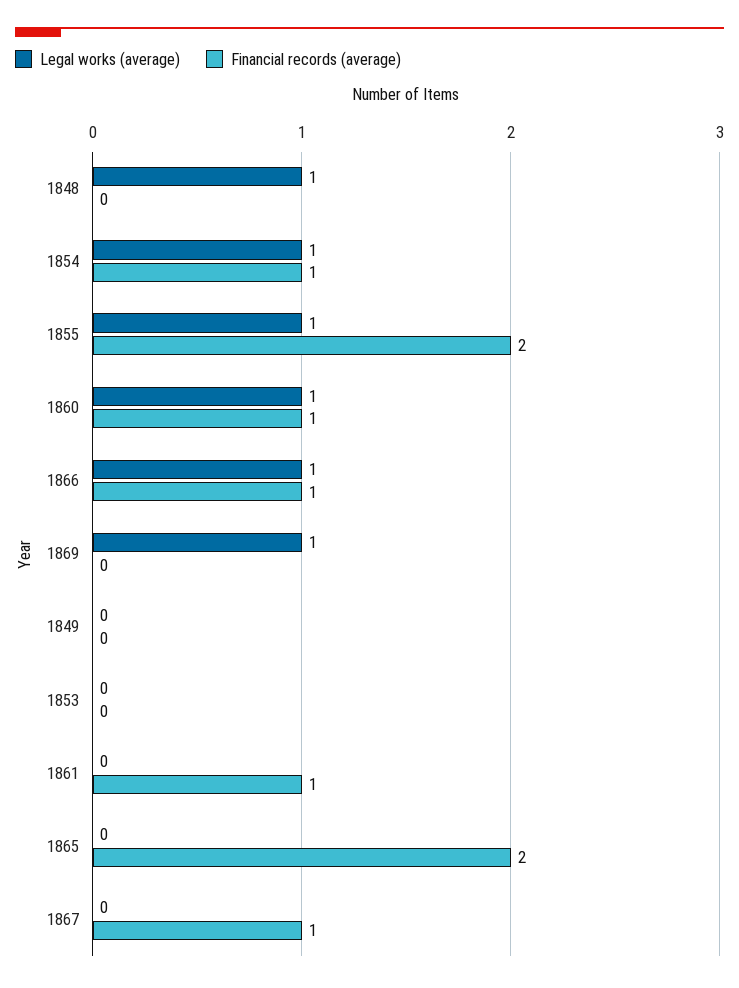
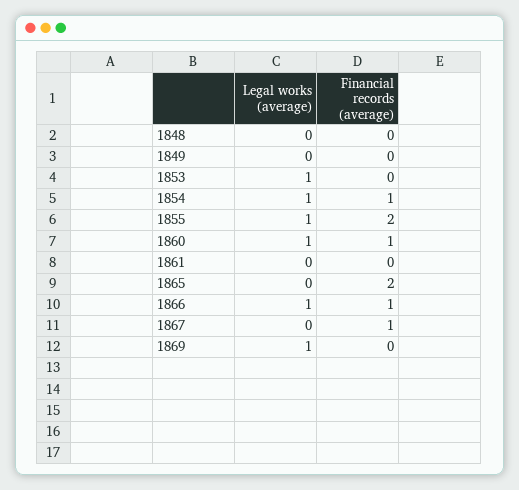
Legal works (average), 1848: 1 -> 0
Legal works (average), 1853: 0 -> 1
Financial records (average), 1861: 1 -> 0

